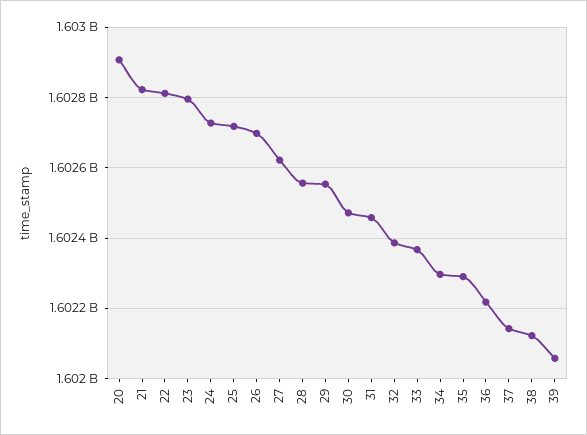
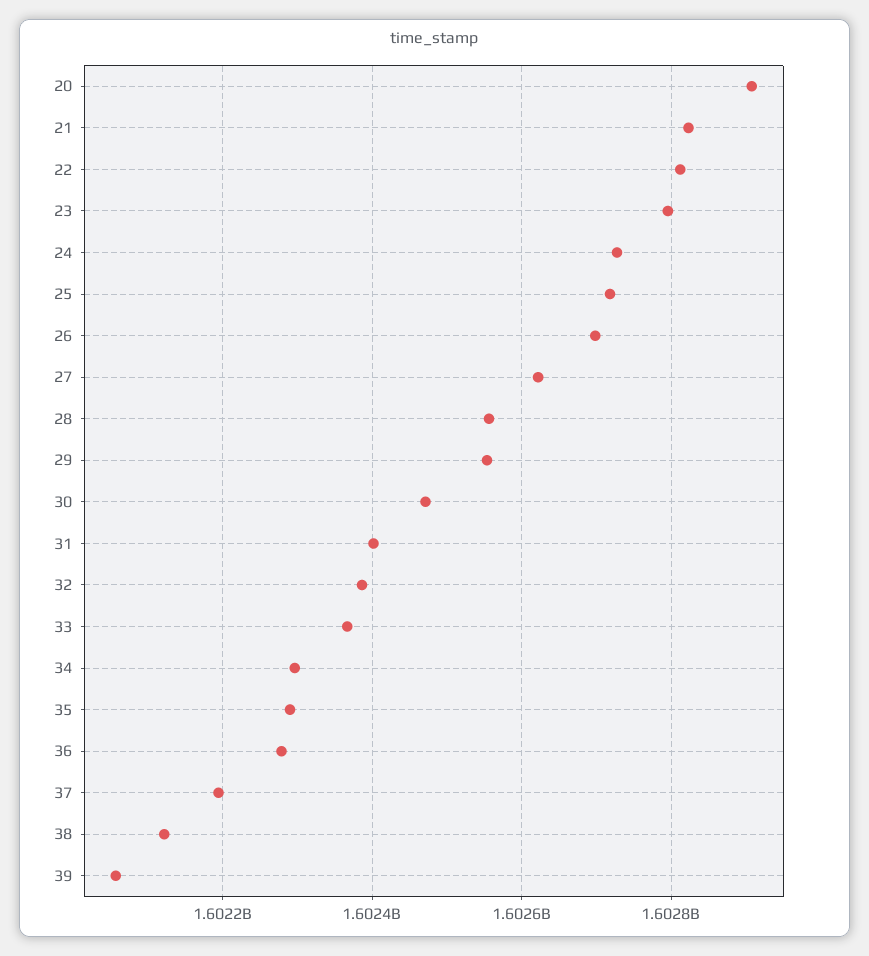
31: 1602460000 -> 1602400000
36: 1602220000 -> 1602280000
37: 1602140000 -> 1602200000

